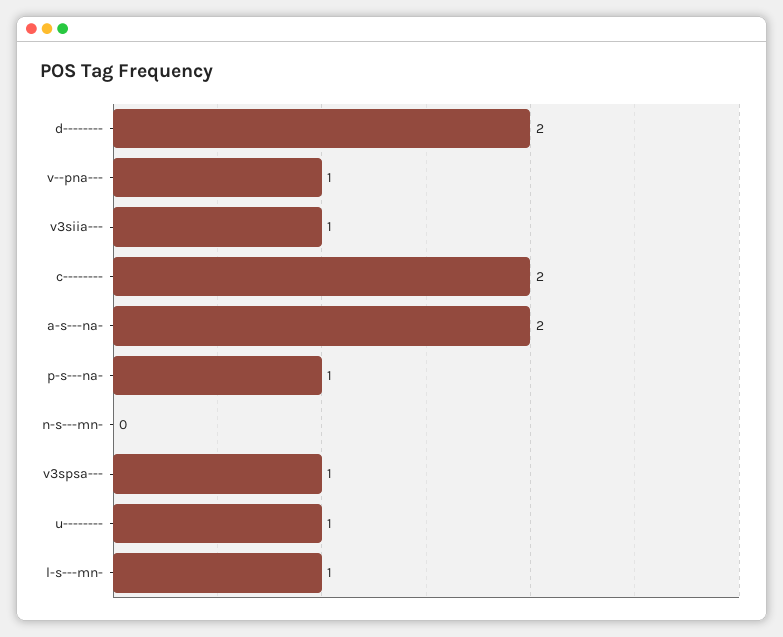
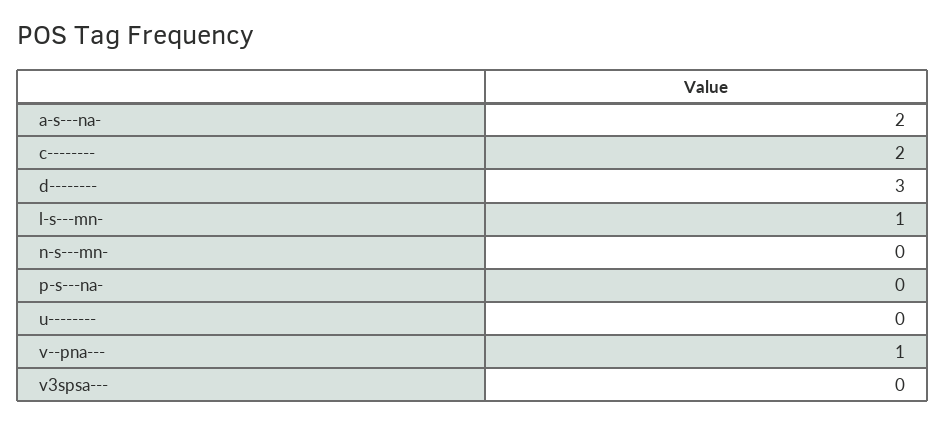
d--------: 2 -> 3
v3siia---: 1 -> none
p-s---na-: 1 -> 0
v3spsa---: 1 -> 0
u--------: 1 -> 0

